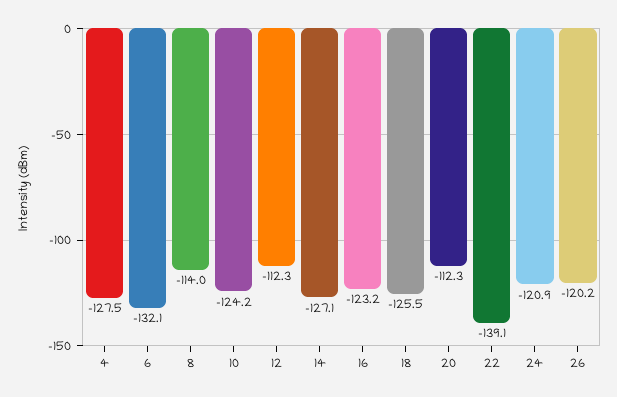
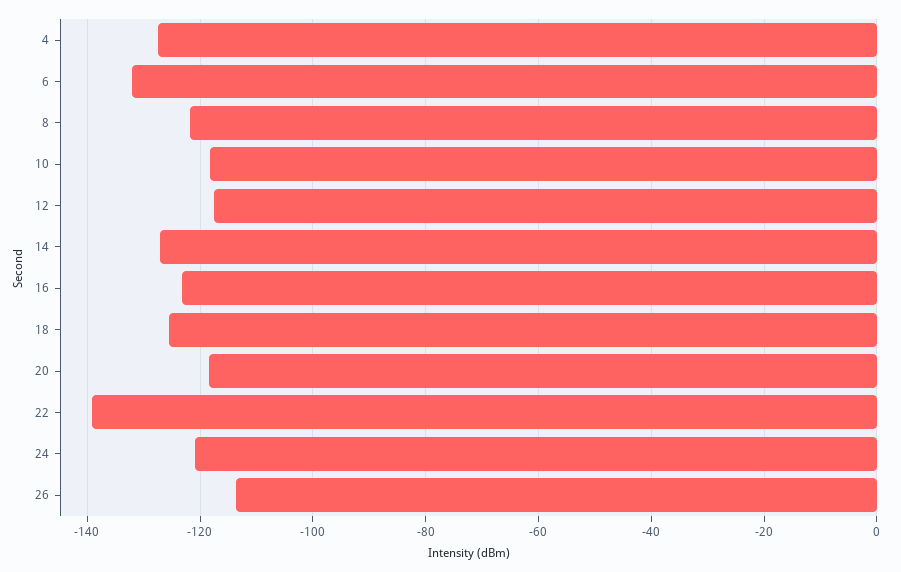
8: -114 -> -122
10: -124.2 -> -118
12: -112.3 -> -118
20: -112.3 -> -118
26: -120.2 -> -114

